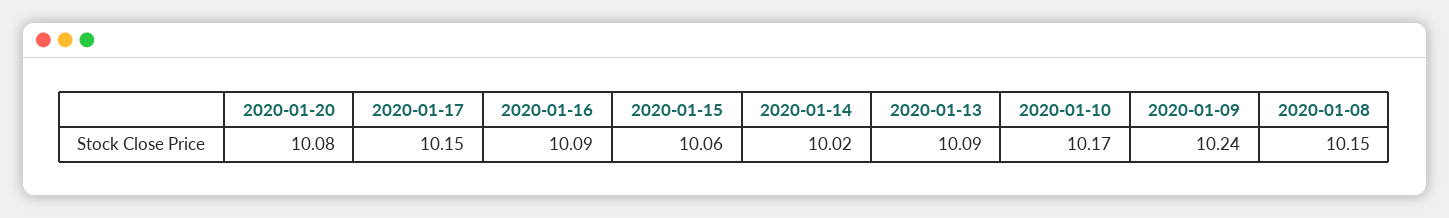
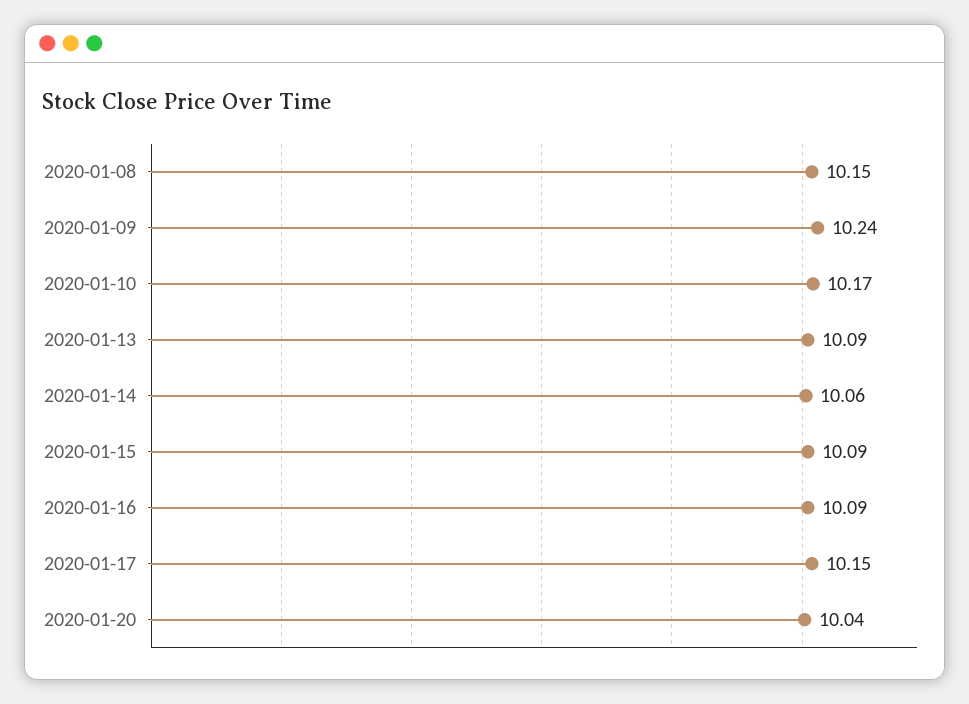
2020-01-20: 10.08 -> 10.04
2020-01-15: 10.06 -> 10.09
2020-01-14: 10.02 -> 10.06

